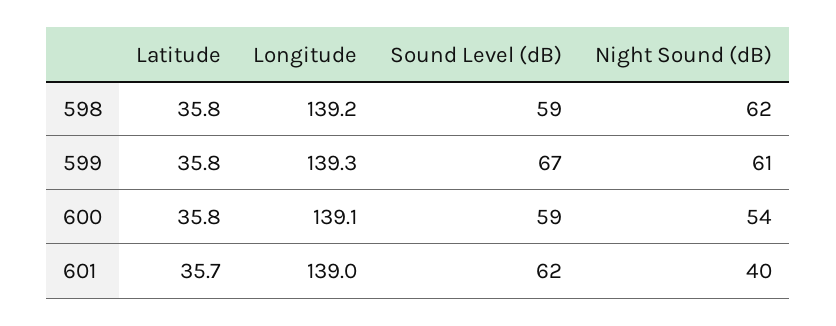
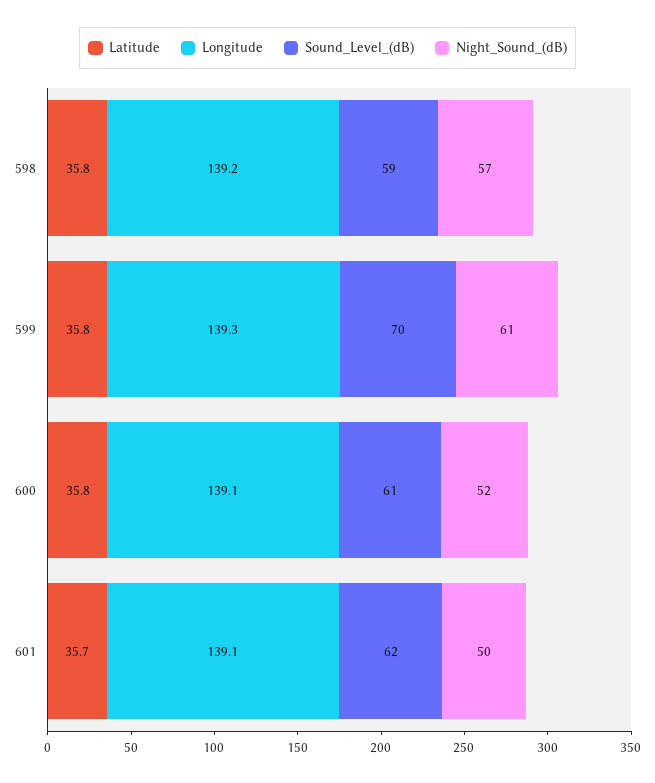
Night Sound (dB), 598: 62 -> 57
Sound Level (dB), 599: 67 -> 70
Sound Level (dB), 600: 59 -> 61
Night Sound (dB), 600: 54 -> 52
Longitude, 601: 139 -> 139.1
Night Sound (dB), 601: 40 -> 50

